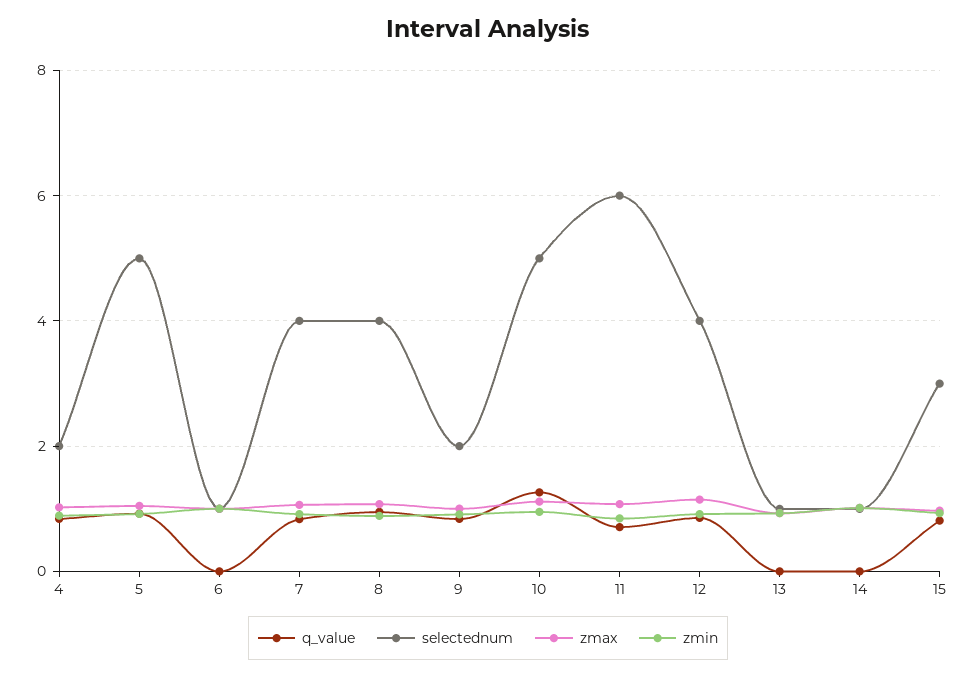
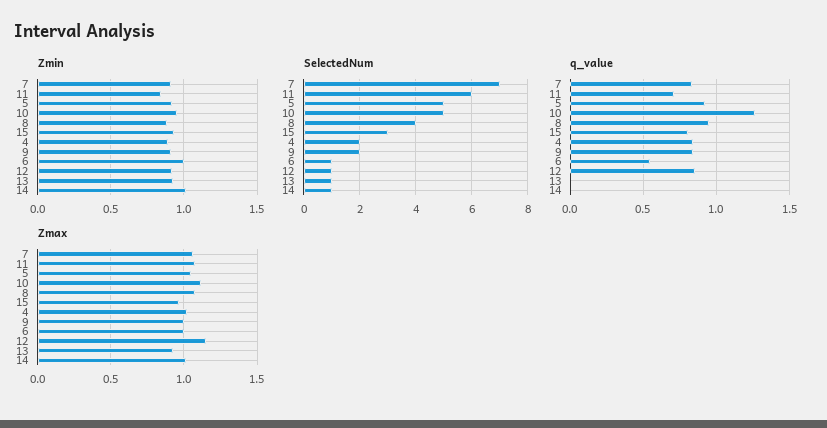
q_value, 6: 0 -> 0.55
selectednum, 7: 4 -> 7
selectednum, 12: 4 -> 1

